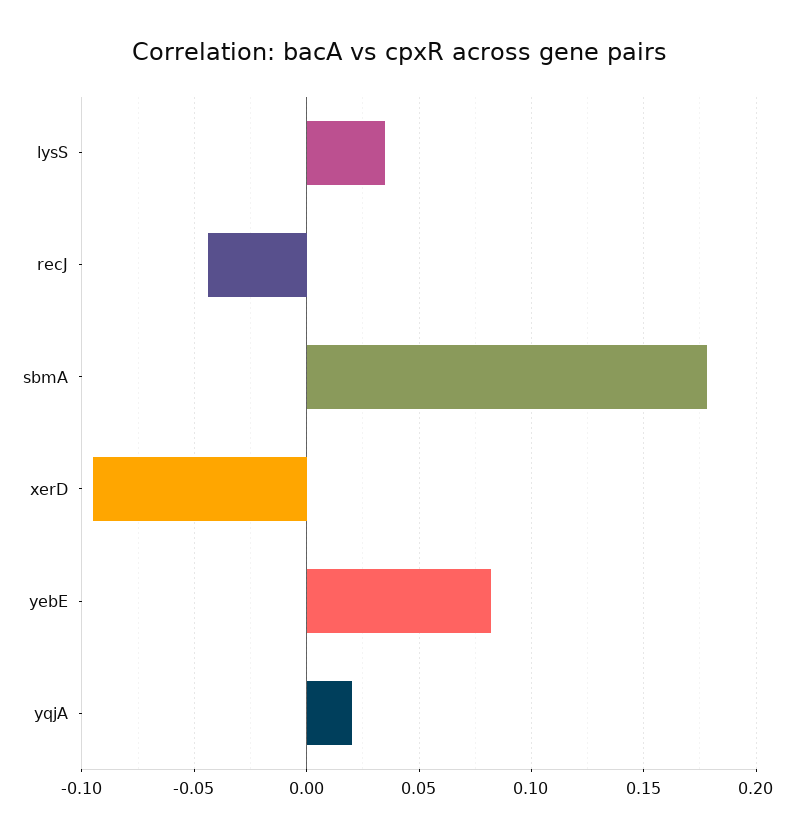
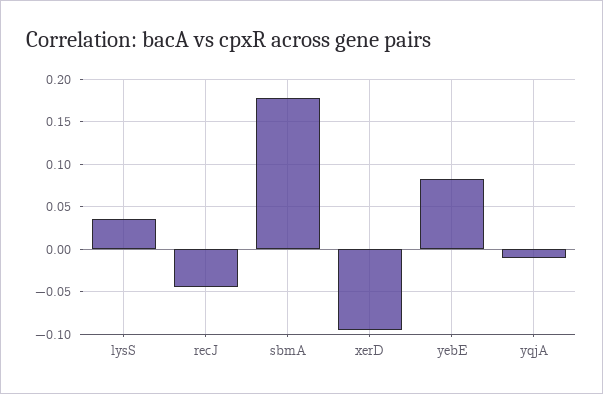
yqjA: 0.02 -> -0.01

